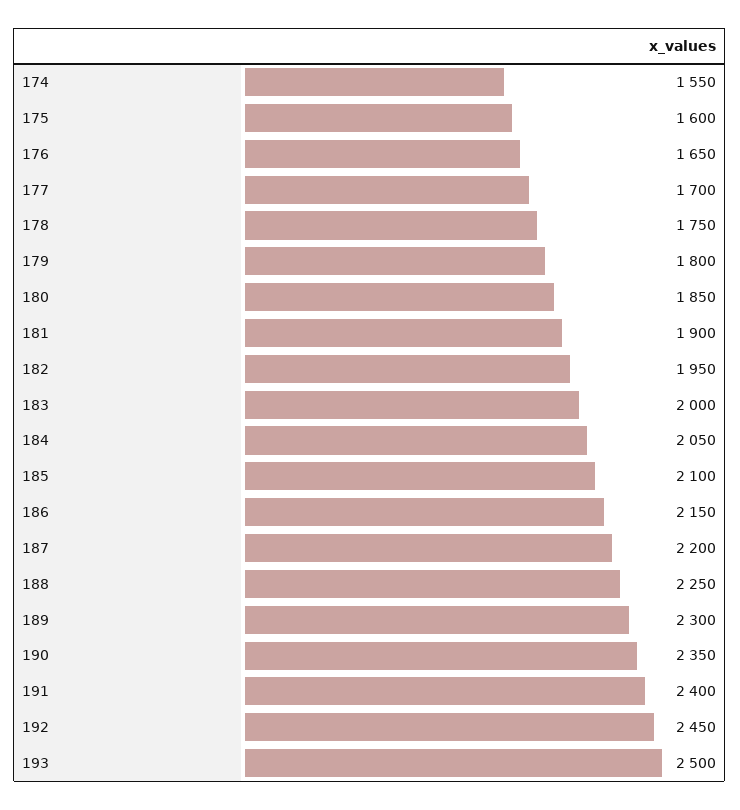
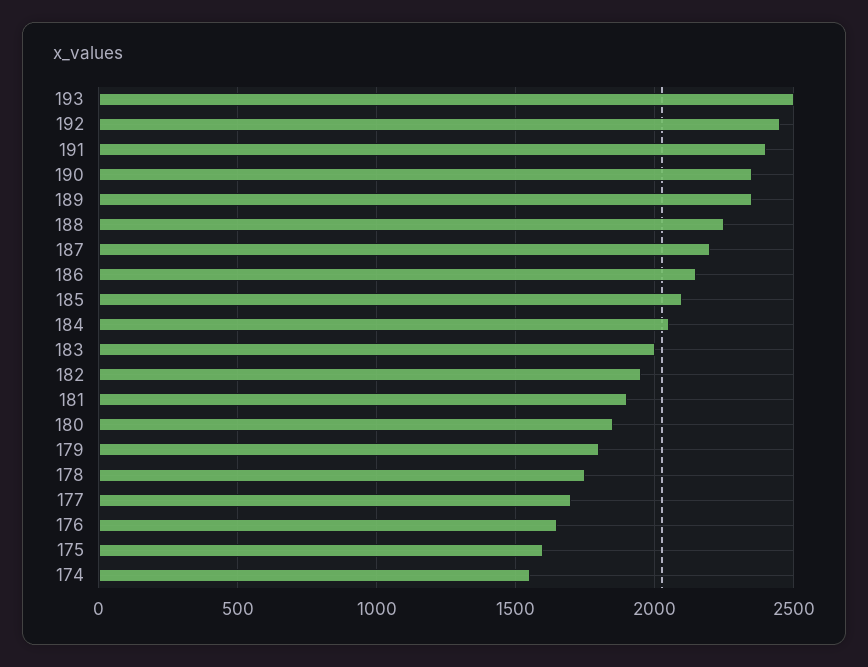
189: 2300 -> 2350

